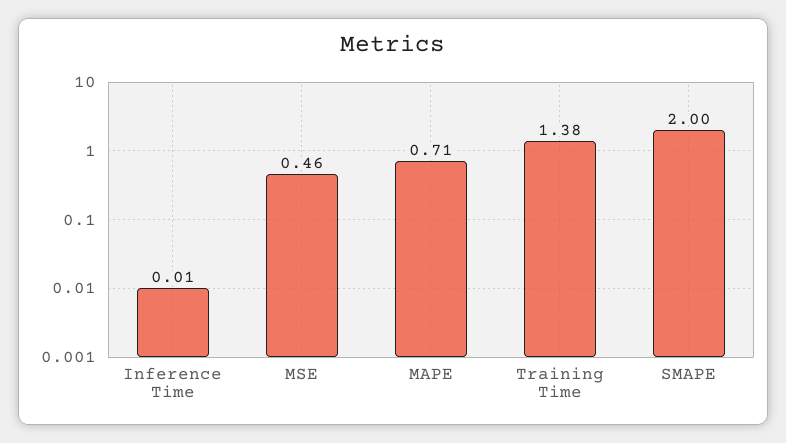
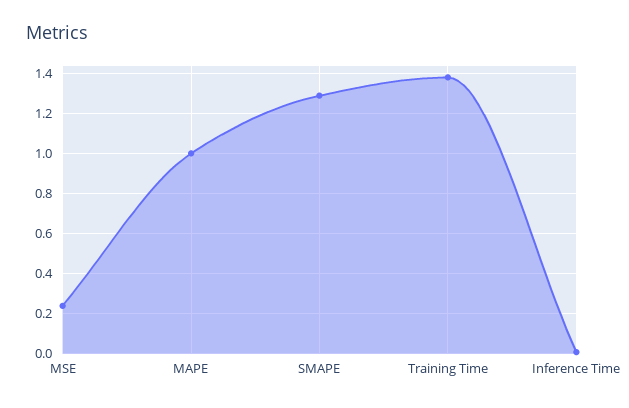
MSE: 0.46 -> 0.25
MAPE: 0.71 -> 1
SMAPE: 2 -> 1.3

